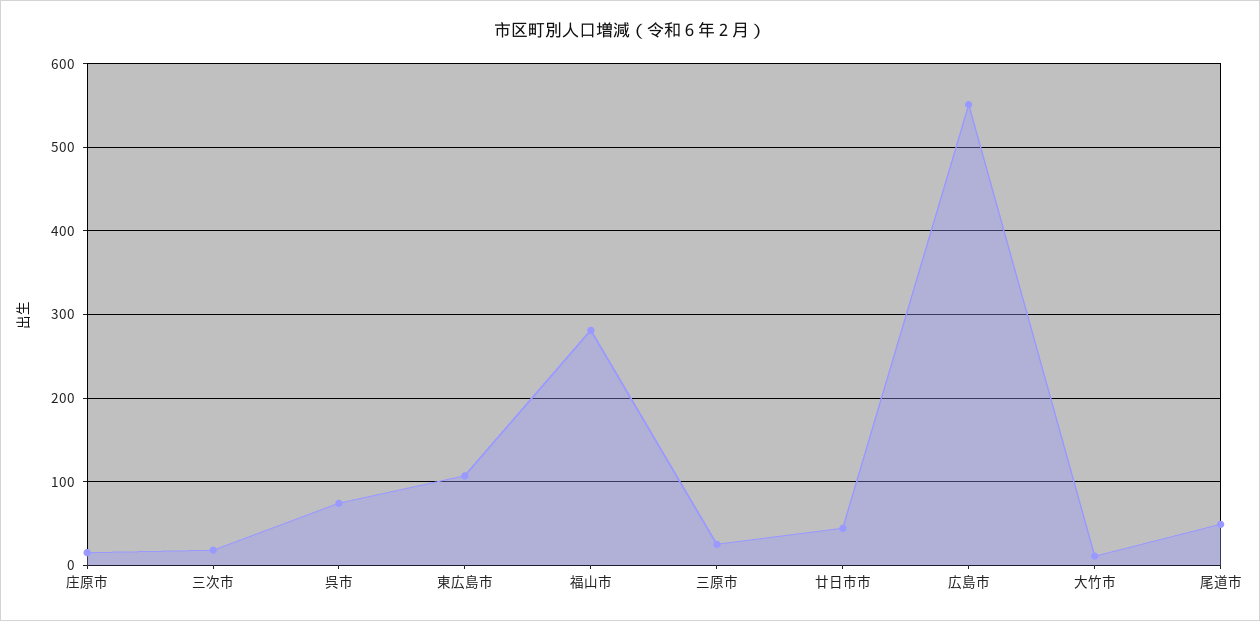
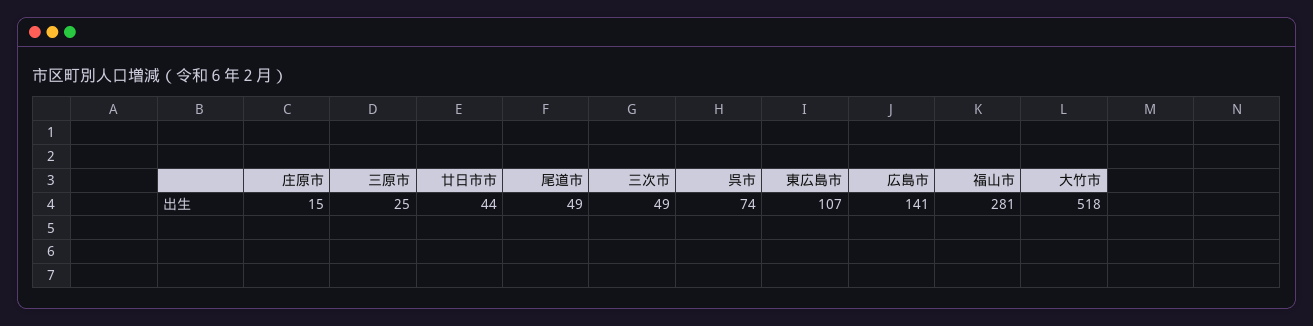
三次市: 20 -> 49
広島市: 550 -> 141
大竹市: 10 -> 518

